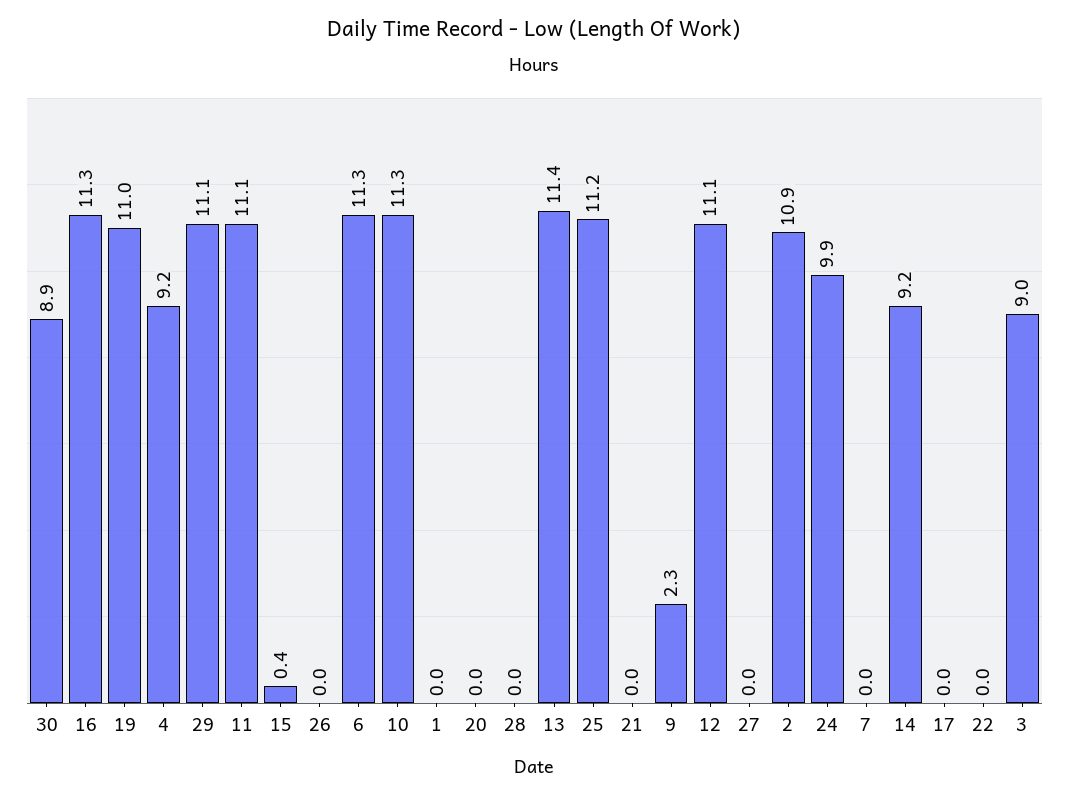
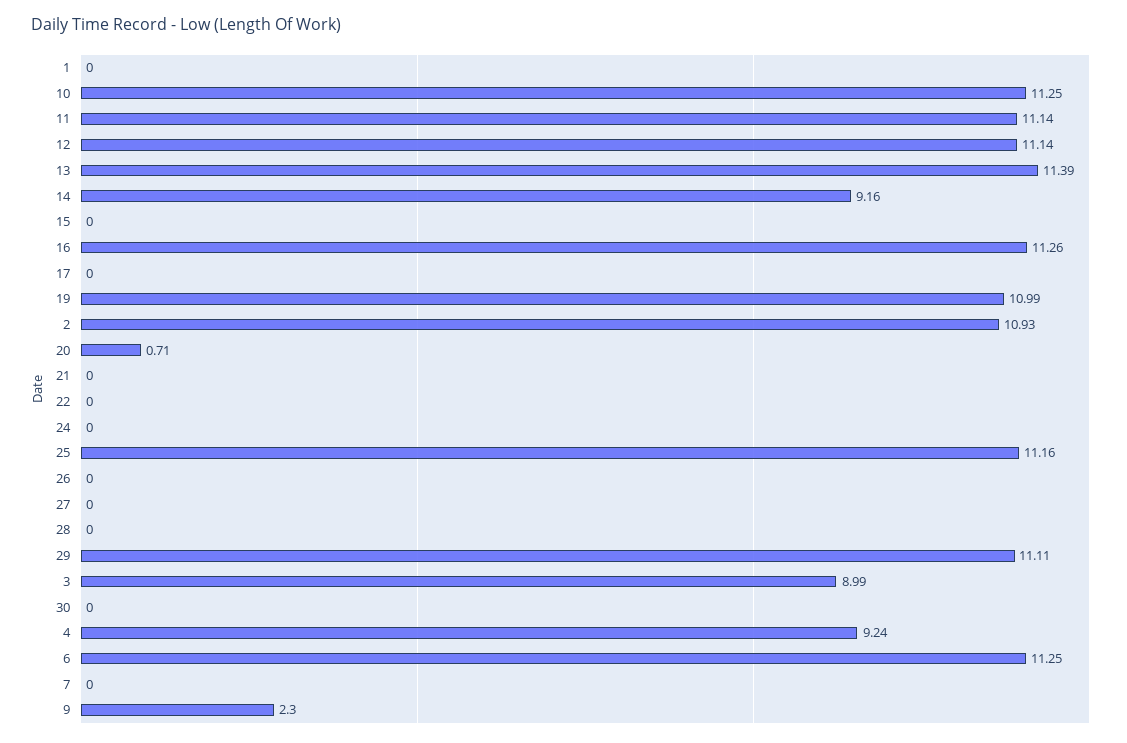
30: 8.9 -> 0
15: 0.4 -> 0
20: 0 -> 0.71
24: 9.9 -> 0

